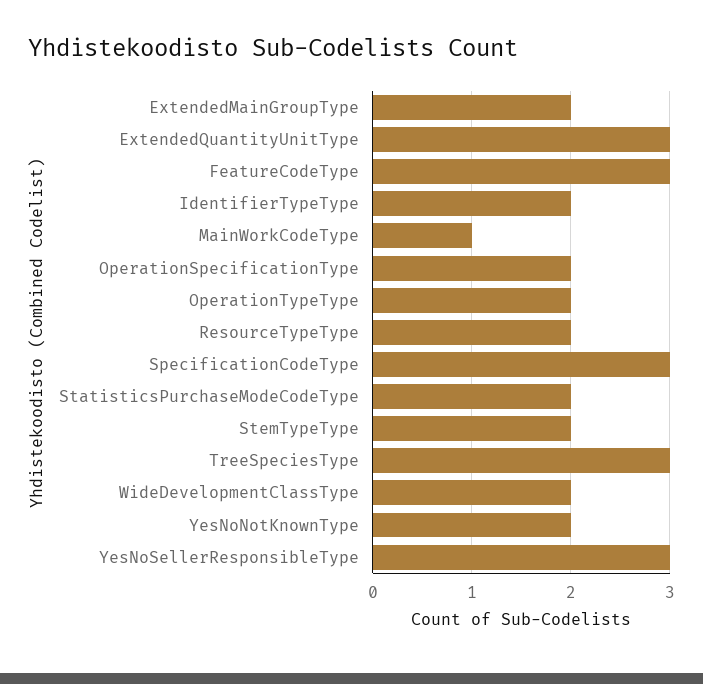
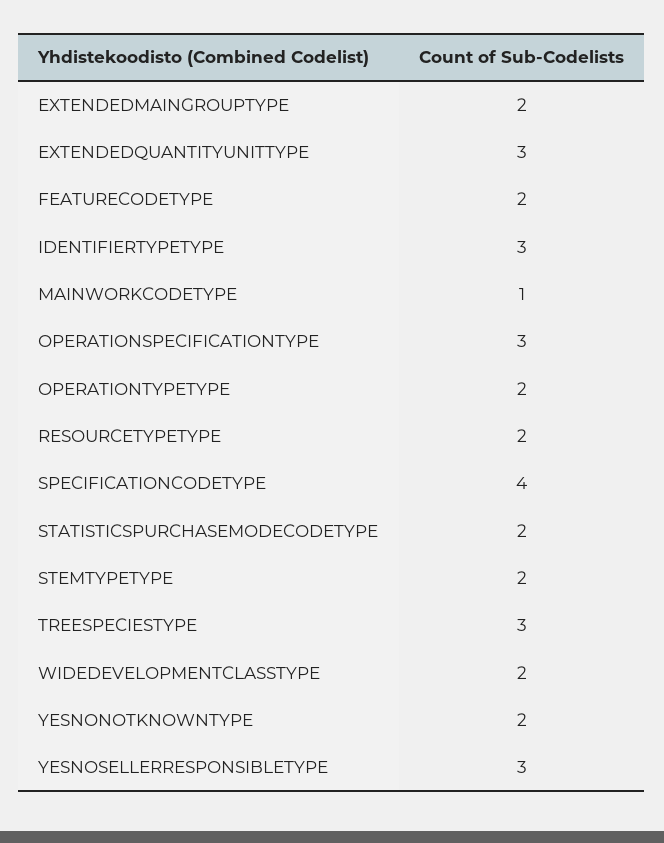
FeatureCodeType: 3 -> 2
IdentifierTypeType: 2 -> 3
OperationSpecificationType: 2 -> 3
SpecificationCodeType: 3 -> 4

